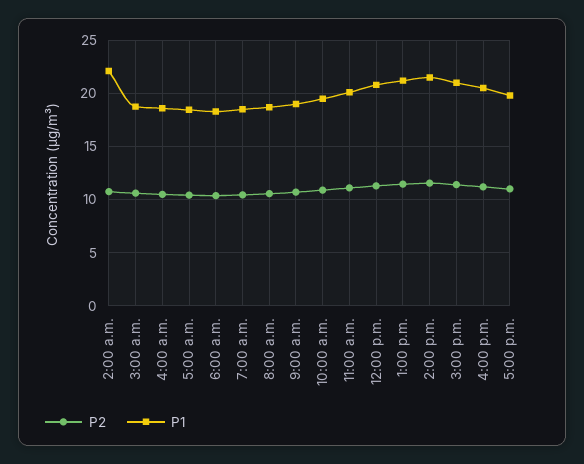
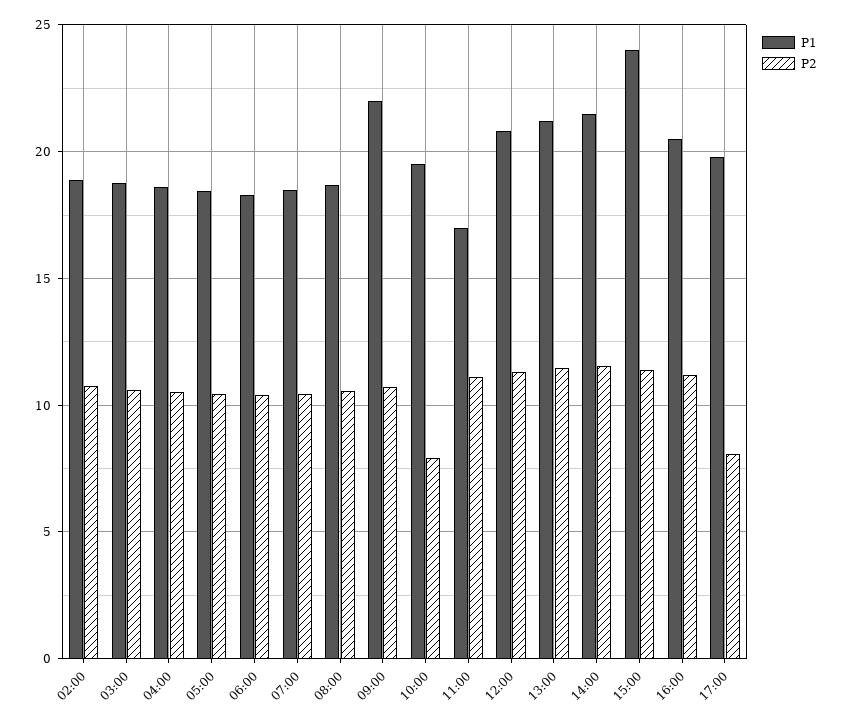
P1, 2:00 a.m.: 22 -> 19
P1, 9:00 a.m.: 19 -> 22
P2, 10:00 a.m.: 11 -> 8
P1, 11:00 a.m.: 20 -> 17
P1, 3:00 p.m.: 21 -> 24
P2, 5:00 p.m.: 11 -> 8

